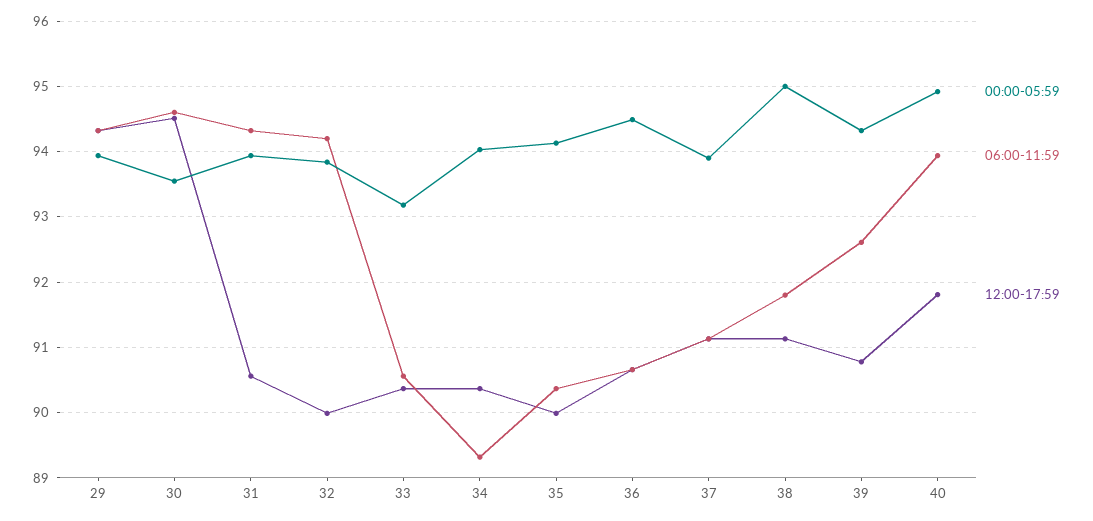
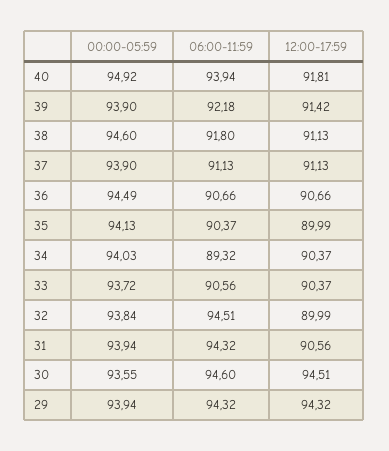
06:00-11:59, 32: 94.2 -> 94.51
00:00-05:59, 33: 93.2 -> 93.72
00:00-05:59, 38: 95 -> 94.6
00:00-05:59, 39: 94.3 -> 93.9
06:00-11:59, 39: 92.6 -> 92.18
12:00-17:59, 39: 90.8 -> 91.42

